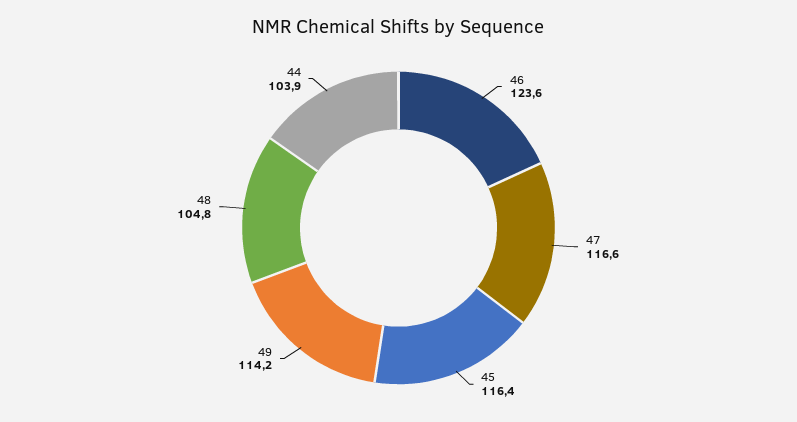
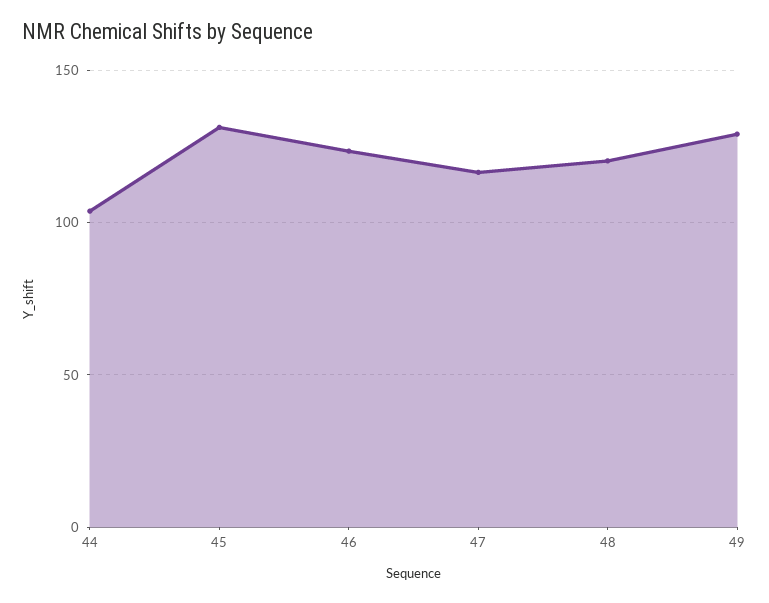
45: 116.4 -> 130
49: 114.2 -> 130
48: 104.8 -> 120

